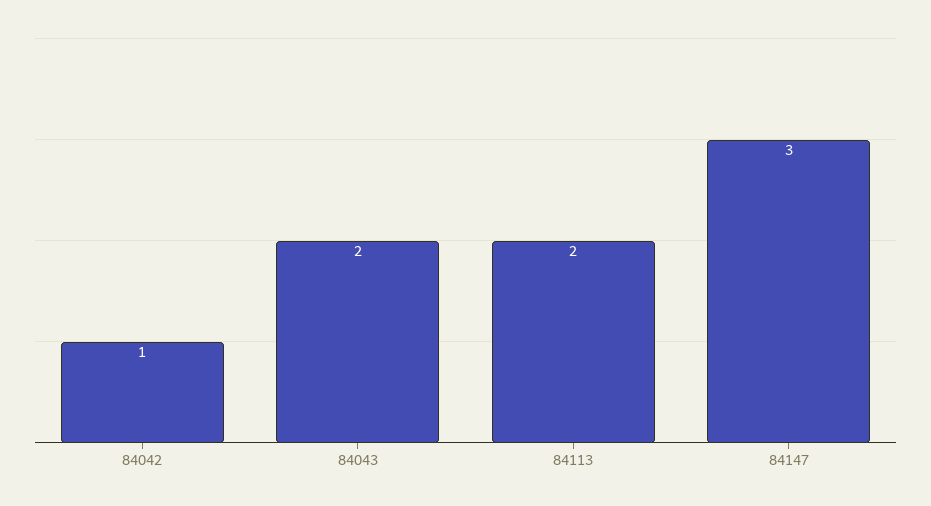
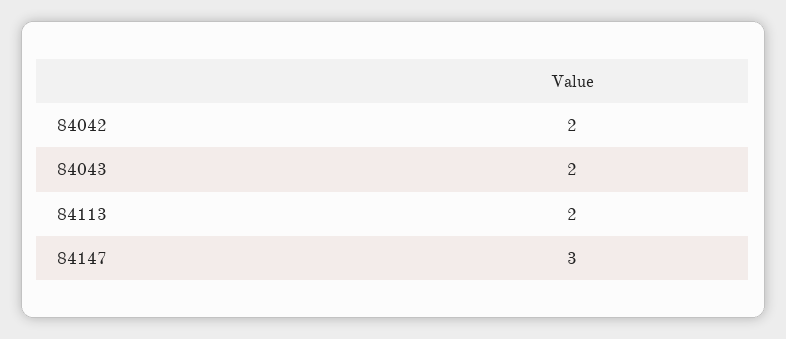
84042: 1 -> 2

